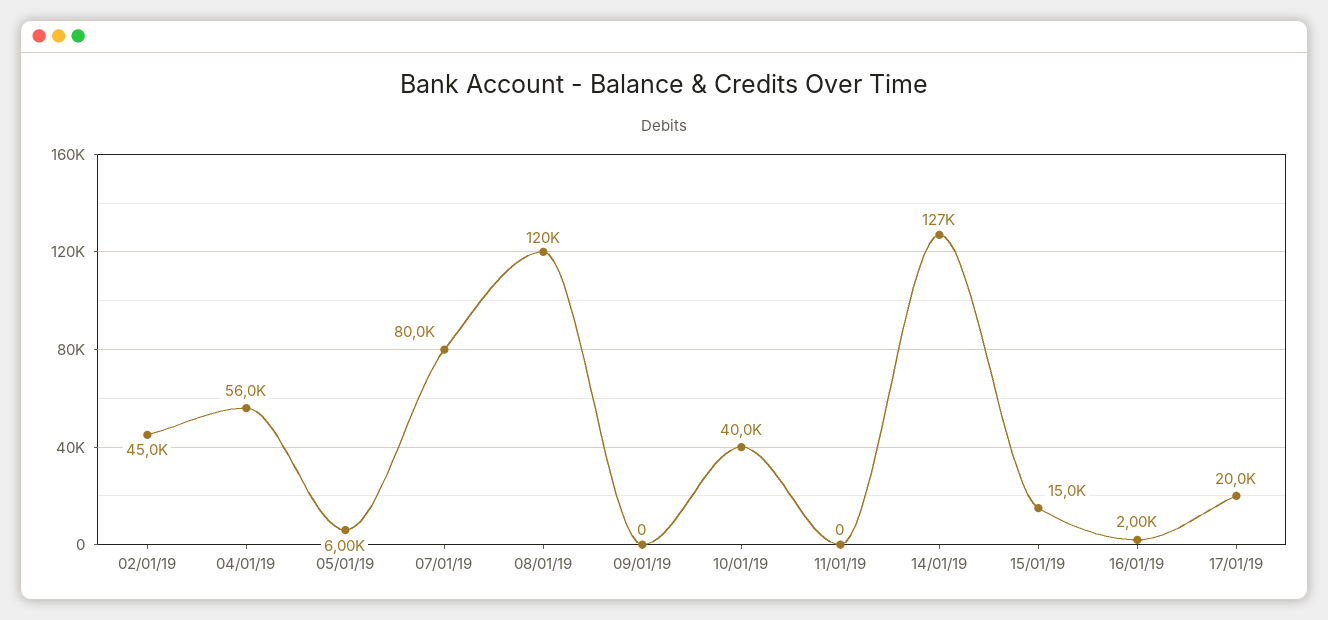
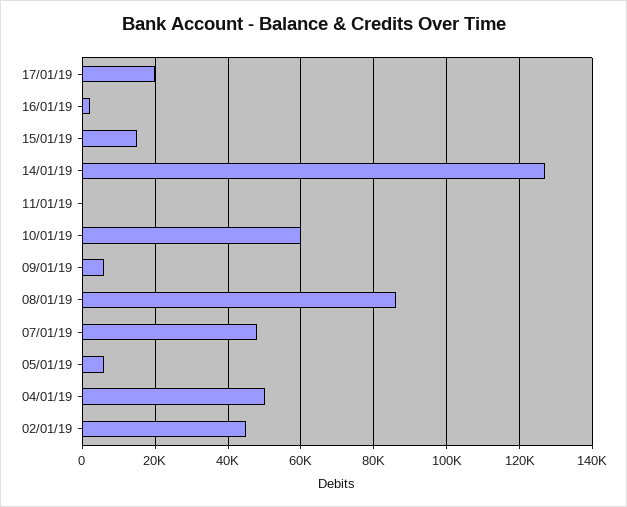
04/01/19: 56000 -> 50000
07/01/19: 80000 -> 48000
08/01/19: 120000 -> 86000
09/01/19: 0 -> 6000
10/01/19: 40000 -> 60000

